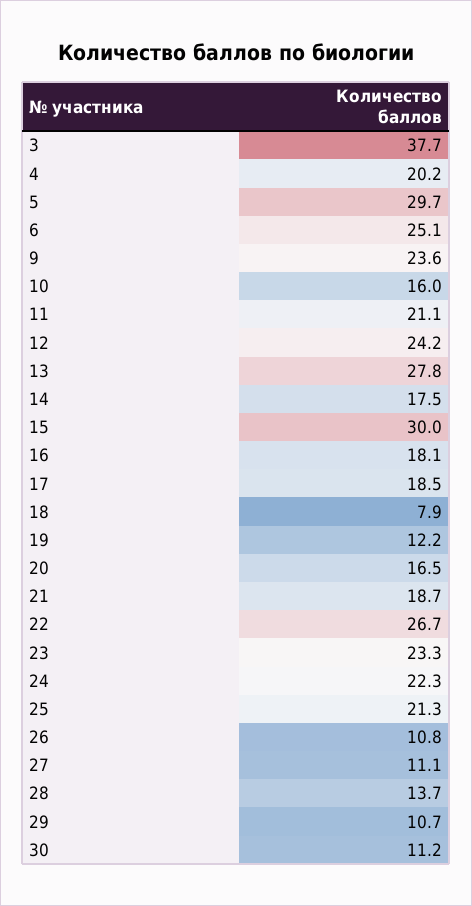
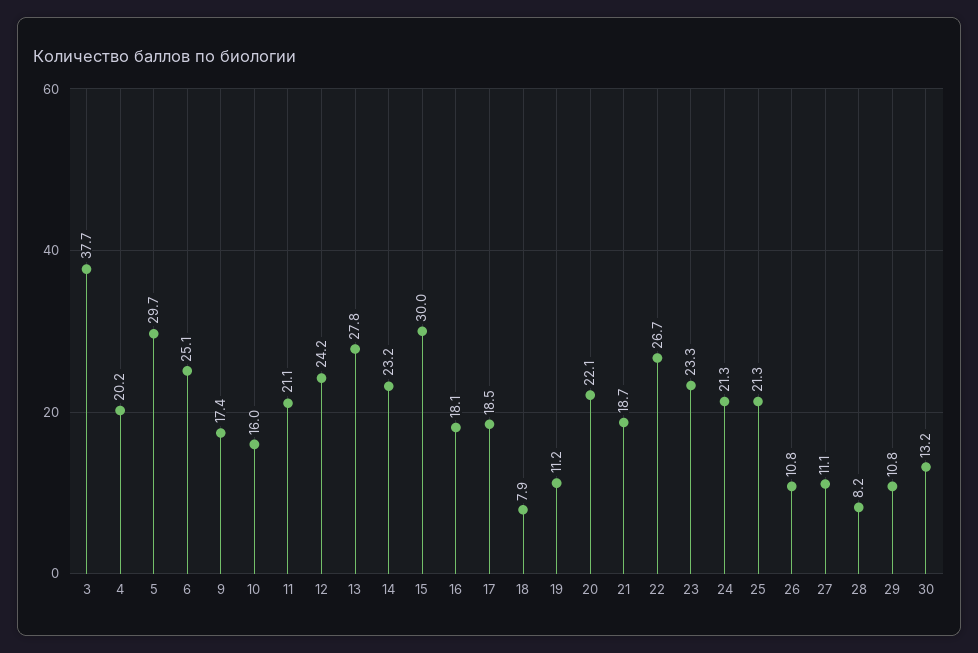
9: 23.6 -> 17.4
14: 17.5 -> 23.2
19: 12.2 -> 11.2
20: 16.5 -> 22.1
24: 22.3 -> 21.3
28: 13.7 -> 8.2
29: 10.7 -> 10.8
30: 11.2 -> 13.2

